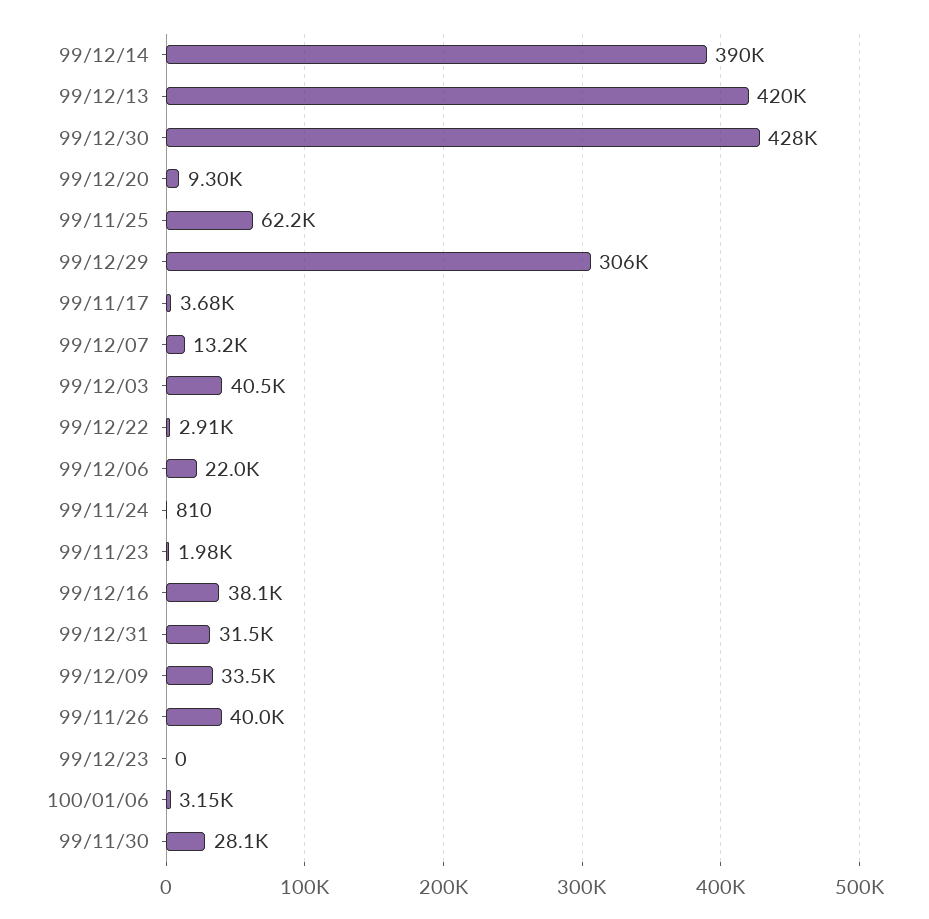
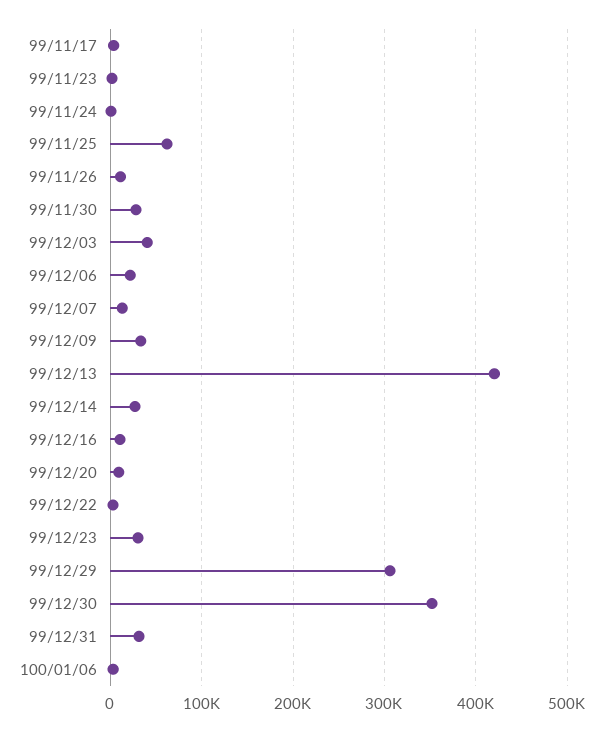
99/12/14: 390000 -> 30000
99/12/30: 428000 -> 350000
99/12/16: 38100 -> 10000
99/11/26: 40000 -> 10000
99/12/23: 0 -> 30000

